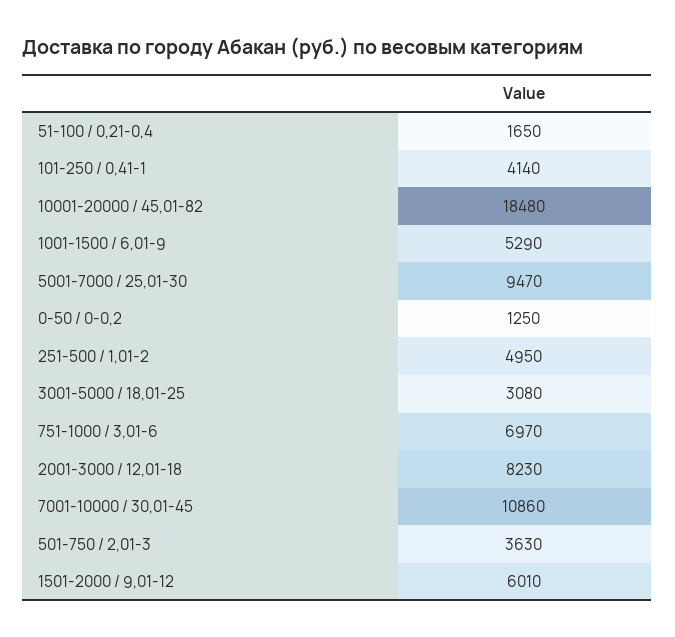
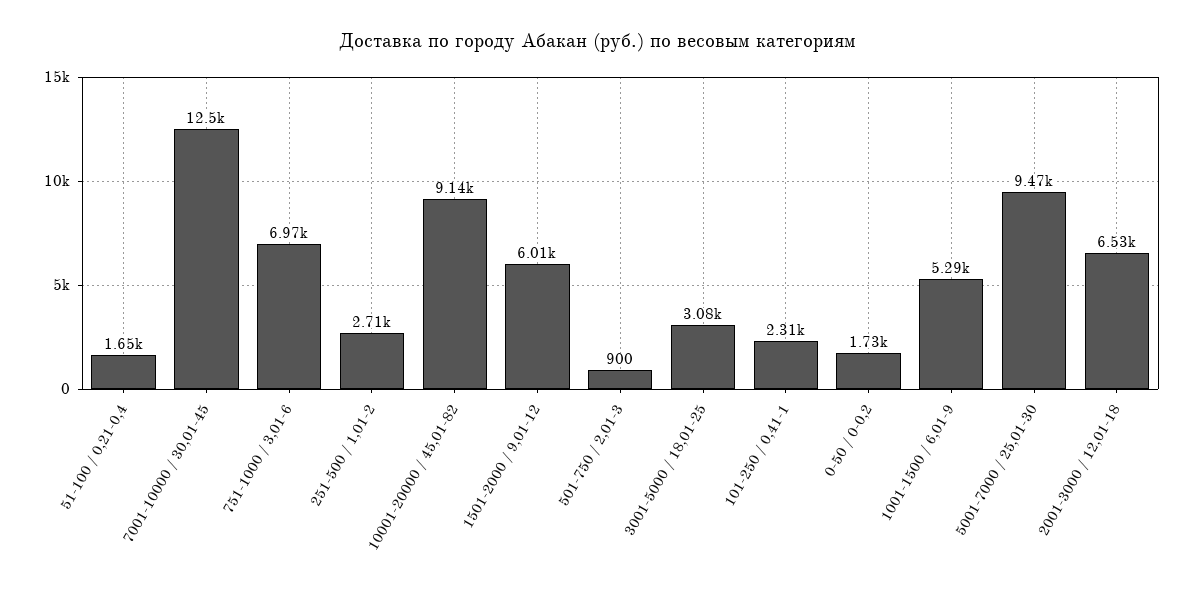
101-250 / 0,41-1: 4140 -> 2310
10001-20000 / 45,01-82: 18480 -> 9140
0-50 / 0-0,2: 1250 -> 1730
251-500 / 1,01-2: 4950 -> 2710
2001-3000 / 12,01-18: 8230 -> 6530
7001-10000 / 30,01-45: 10860 -> 12500
501-750 / 2,01-3: 3630 -> 900

